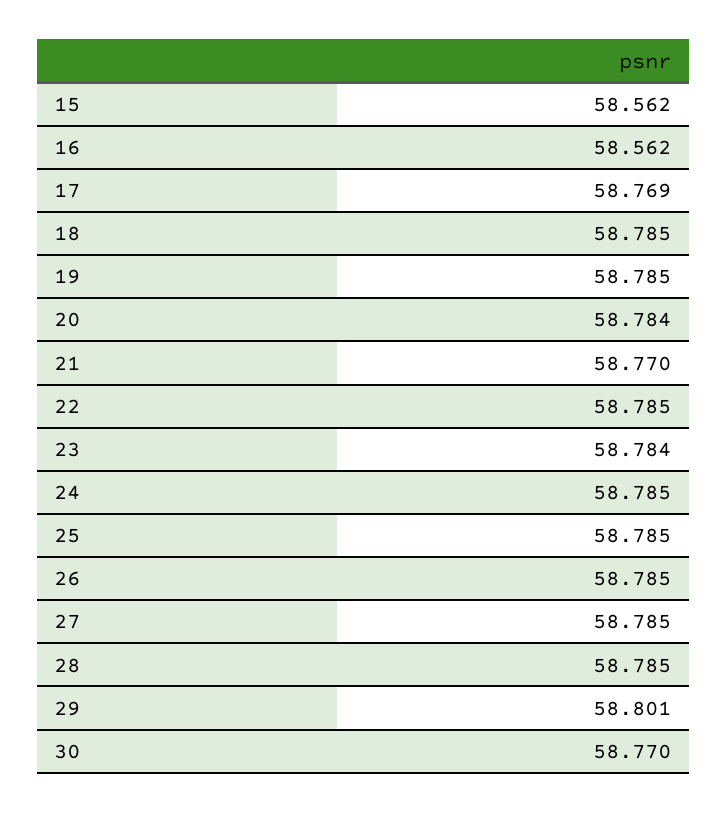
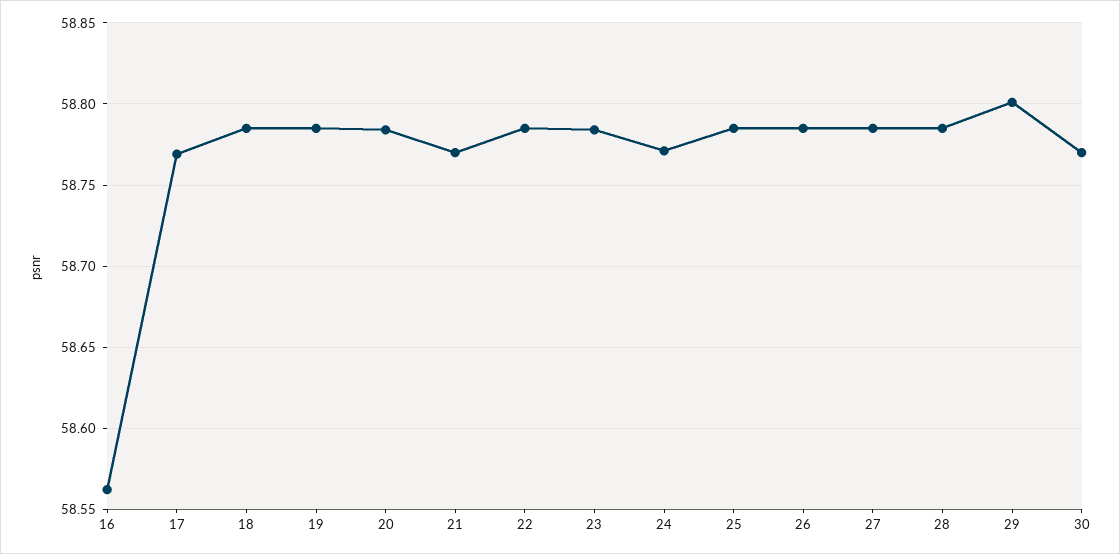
15: 58.562 -> none
24: 58.785 -> 58.77

